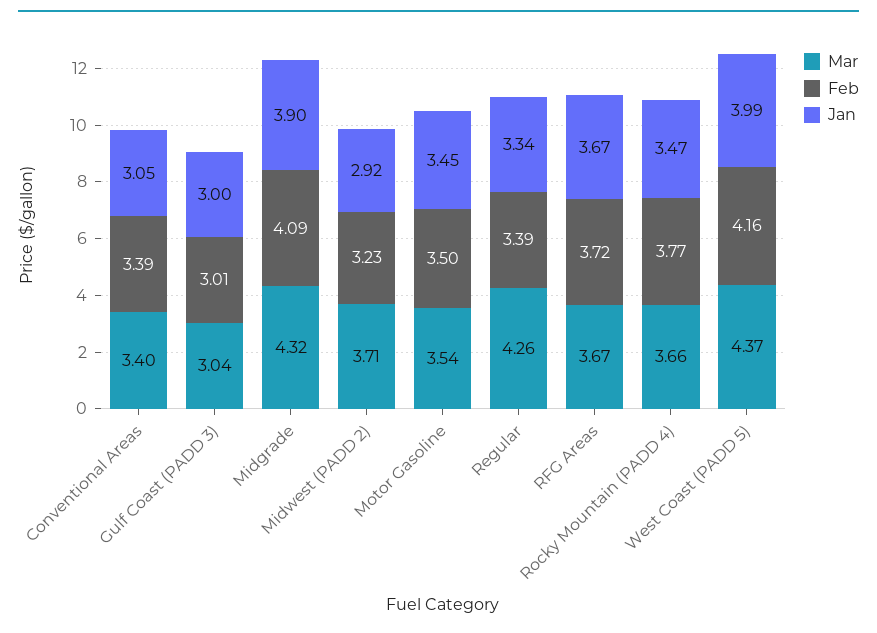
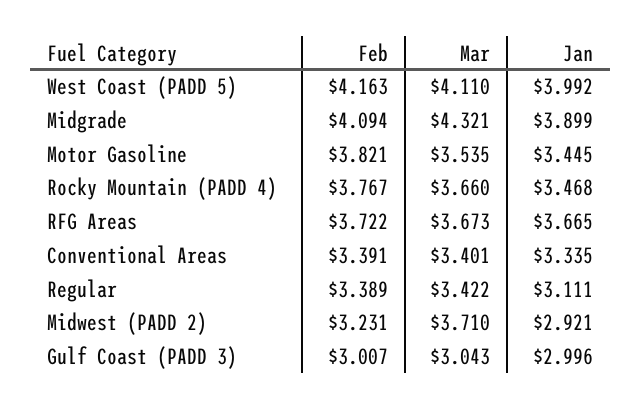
Jan, Conventional Areas: 3.05 -> 3.335
Feb, Motor Gasoline: 3.5 -> 3.821
Mar, Regular: 4.26 -> 3.422
Jan, Regular: 3.34 -> 3.111
Mar, West Coast (PADD 5): 4.37 -> 4.11

